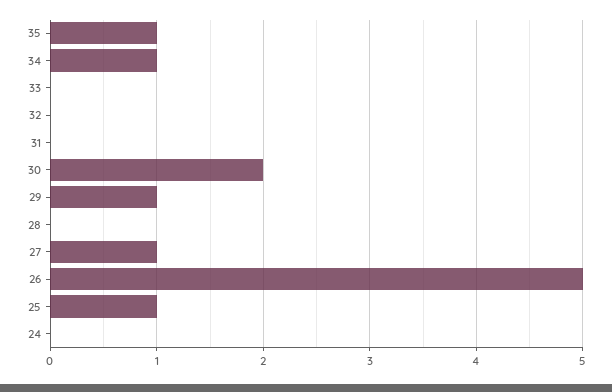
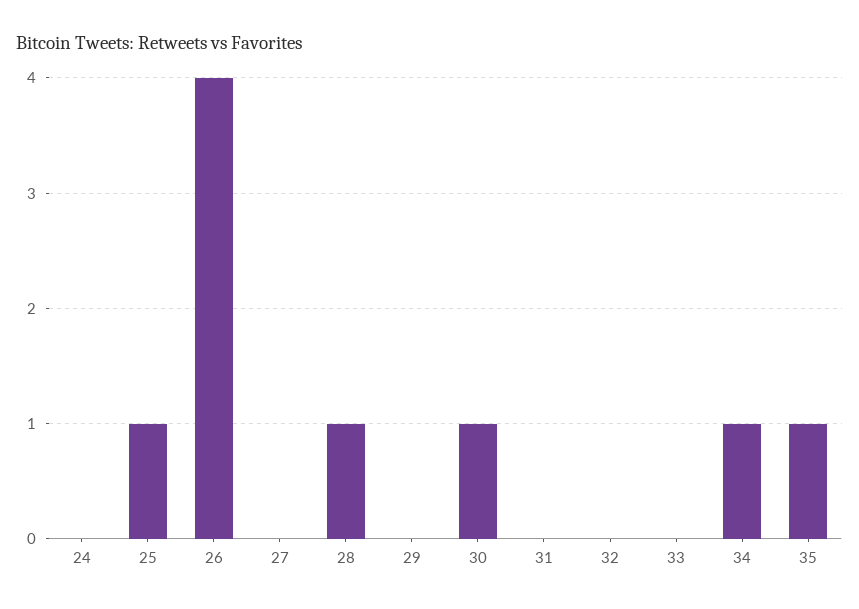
30: 2 -> 1
29: 1 -> 0
28: 0 -> 1
27: 1 -> 0
26: 5 -> 4

